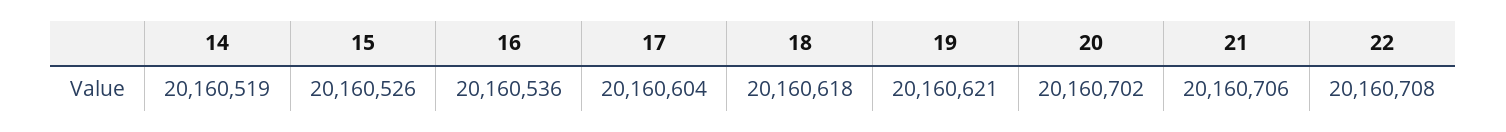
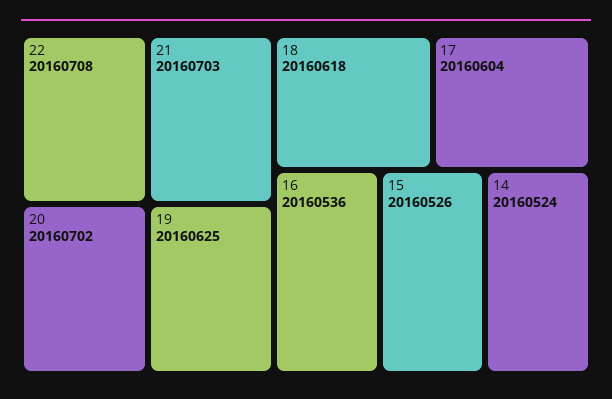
14: 20160519 -> 20160524
19: 20160621 -> 20160625
21: 20160706 -> 20160703

